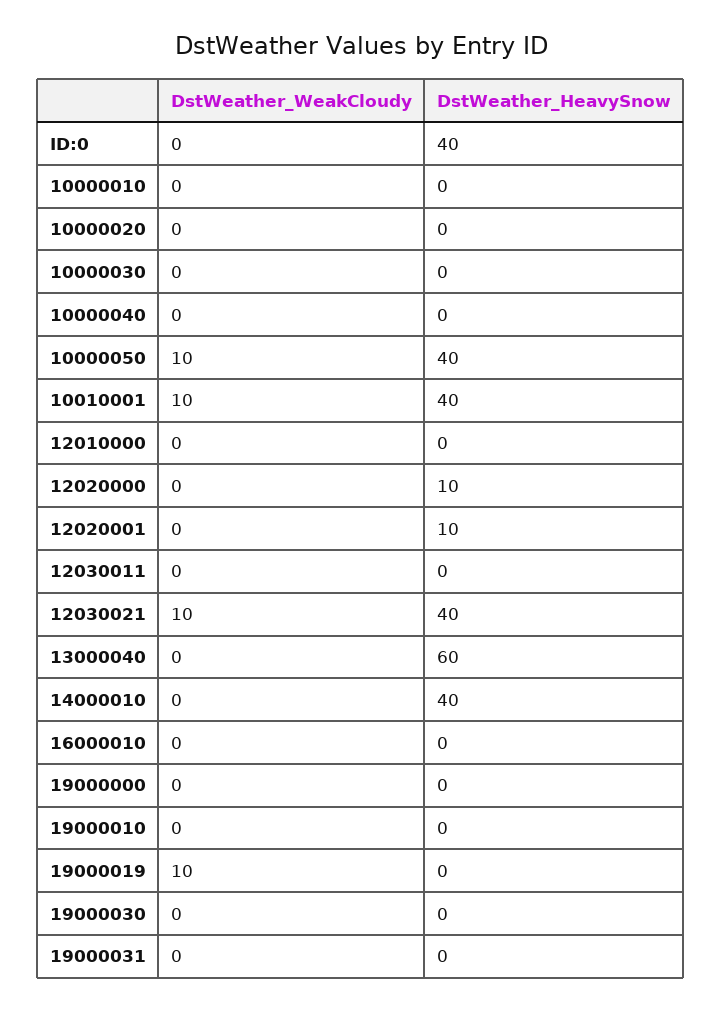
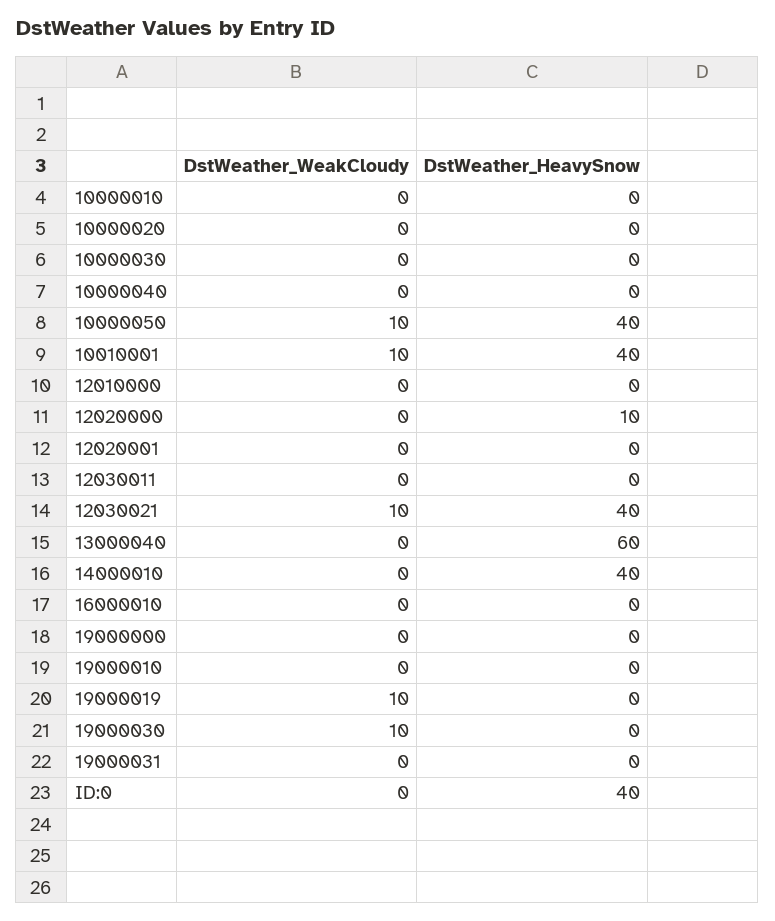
DstWeather_HeavySnow, 12020001: 10 -> 0
DstWeather_WeakCloudy, 19000030: 0 -> 10

